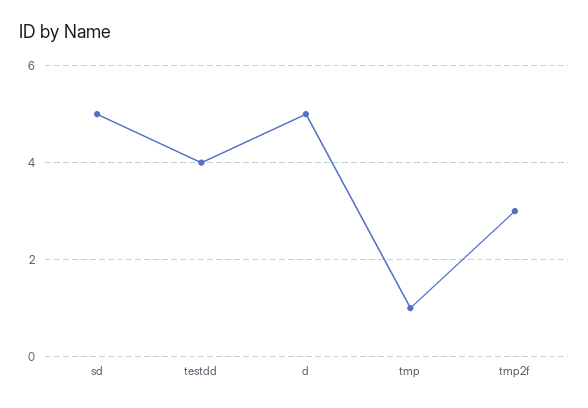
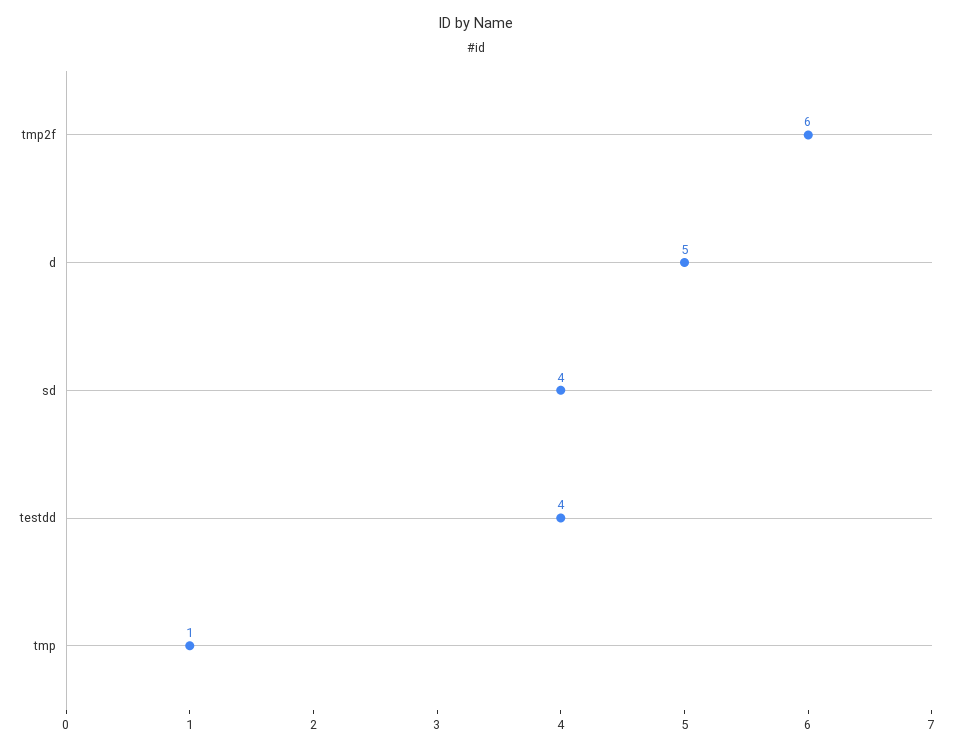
sd: 5 -> 4
tmp2f: 3 -> 6

